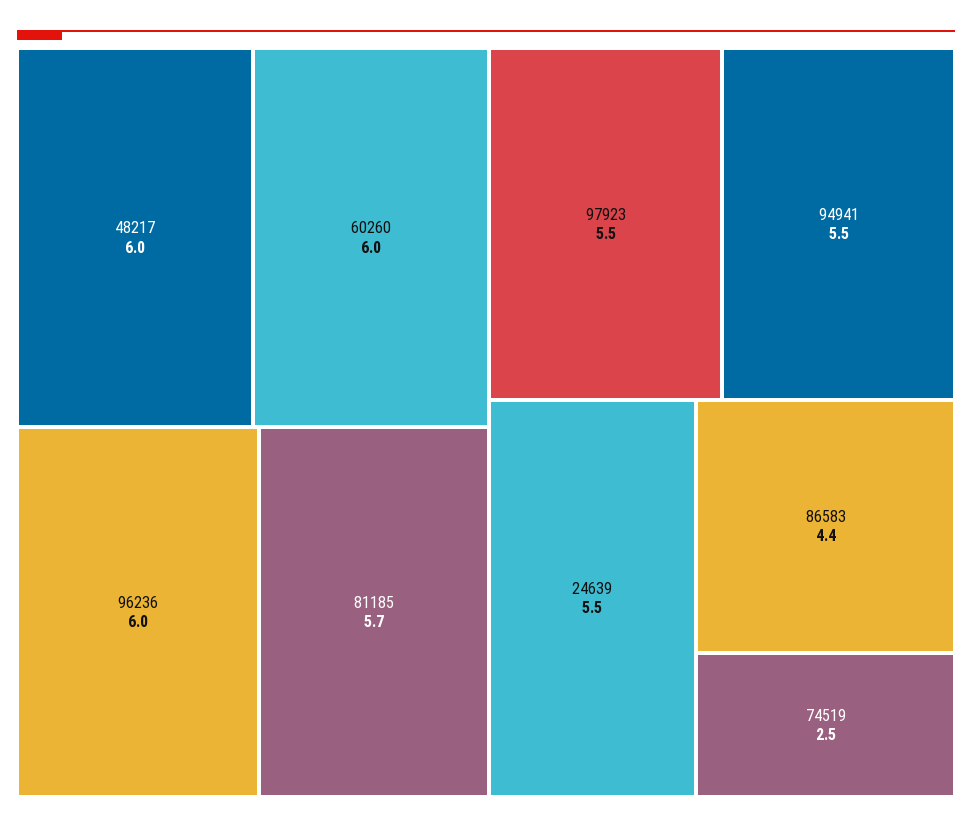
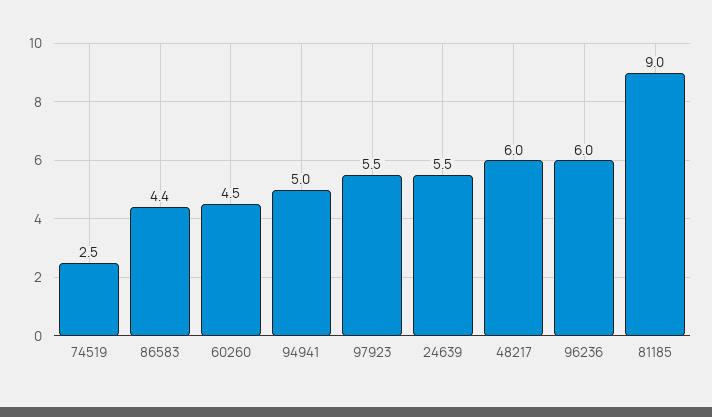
60260: 6 -> 4.5
81185: 5.7 -> 9
94941: 5.5 -> 5

